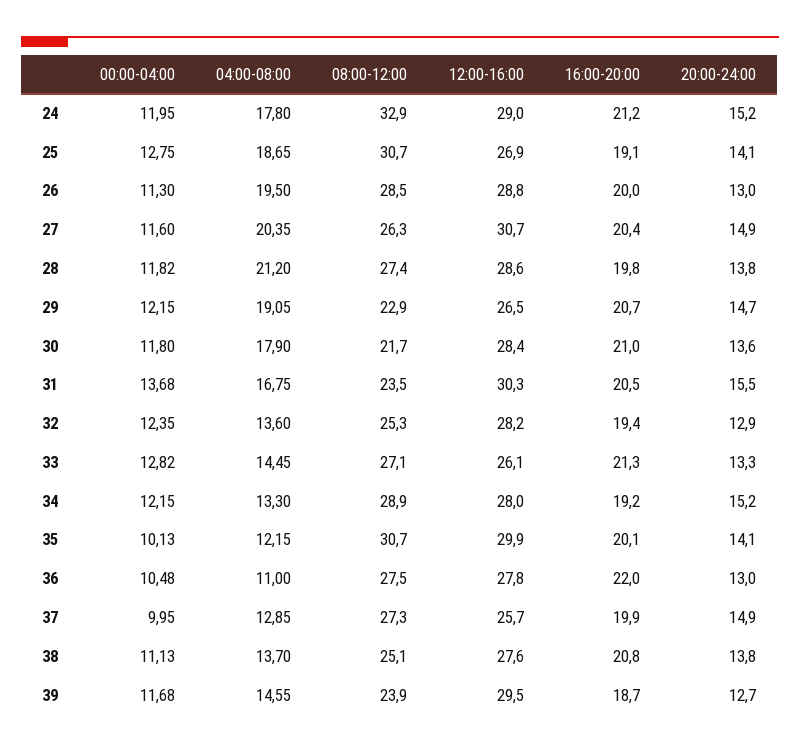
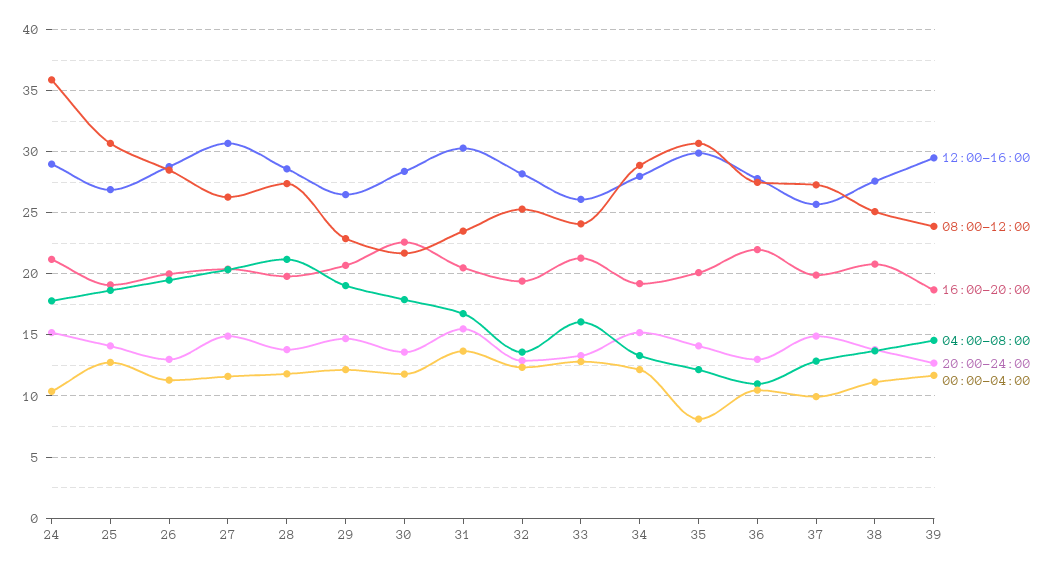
00:00-04:00, 24: 11.95 -> 10.5
08:00-12:00, 24: 32.9 -> 36
16:00-20:00, 30: 21 -> 22.5
04:00-08:00, 33: 14.45 -> 16
08:00-12:00, 33: 27.1 -> 24
00:00-04:00, 35: 10.13 -> 8

